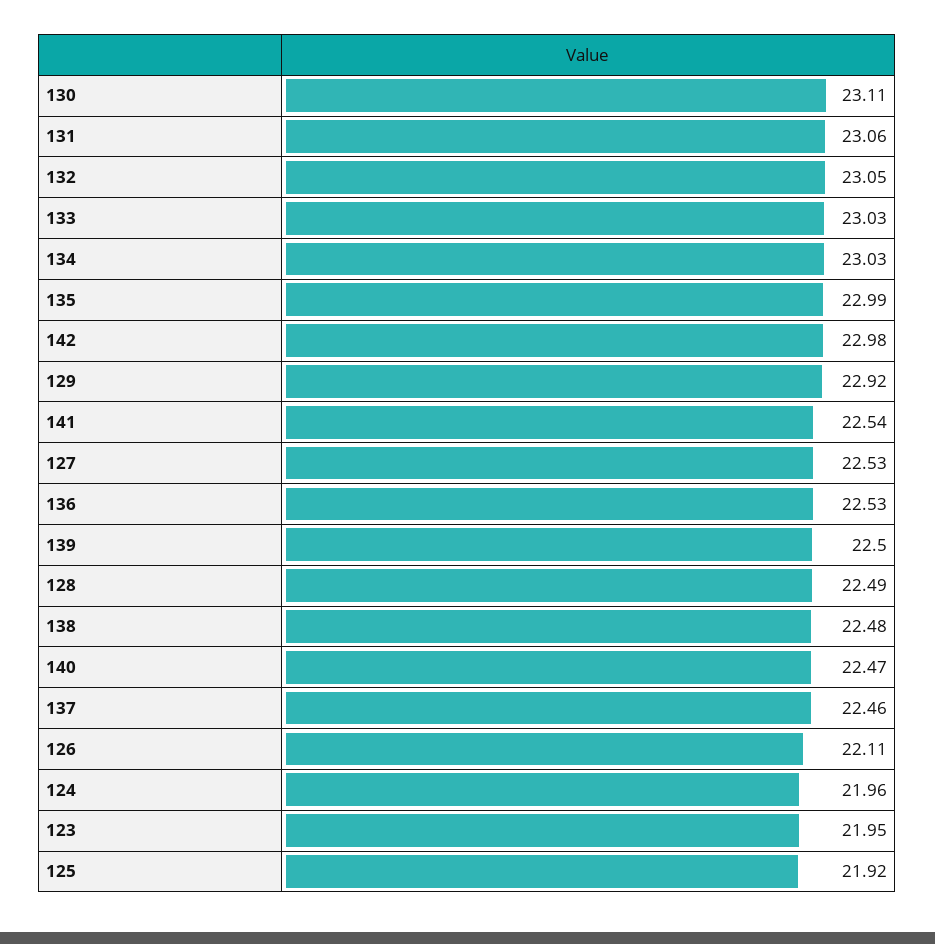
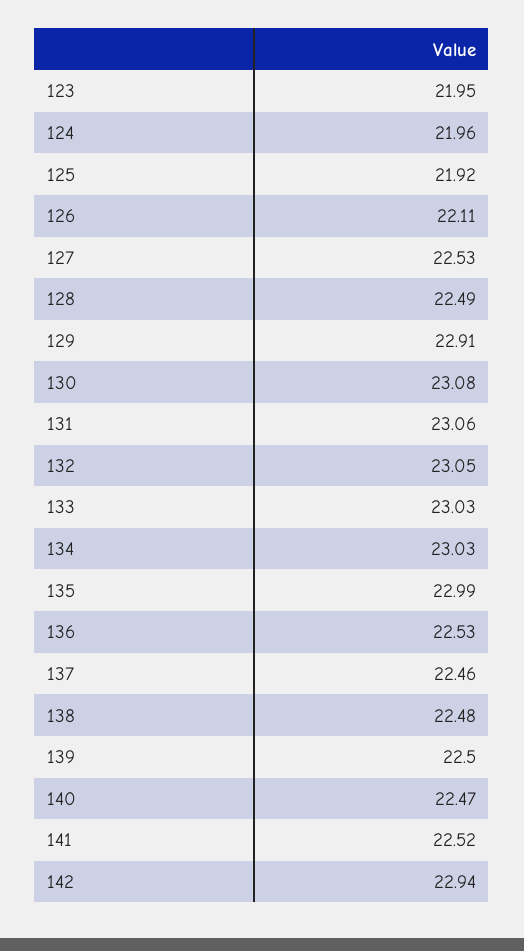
130: 23.11 -> 23.08
142: 22.98 -> 22.94
129: 22.92 -> 22.91
141: 22.54 -> 22.52

